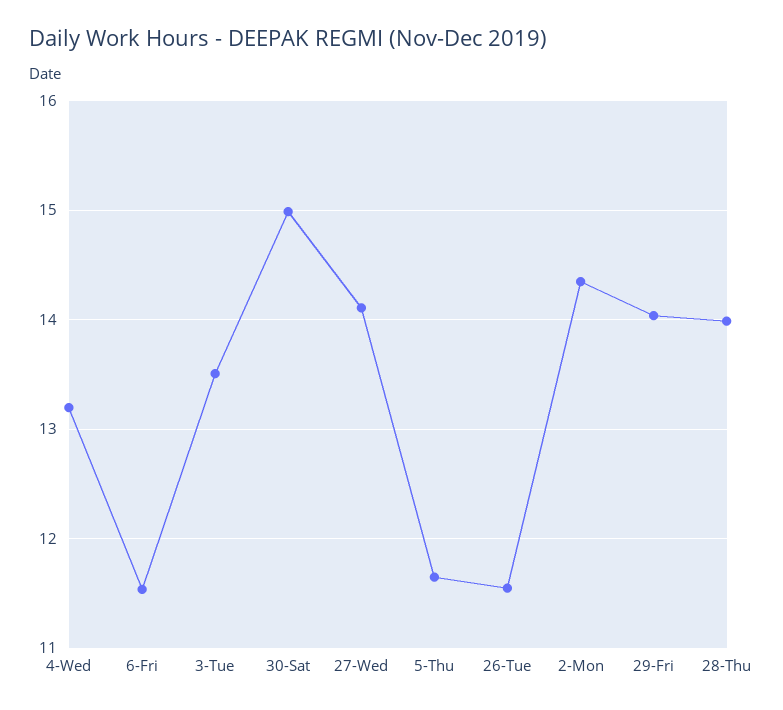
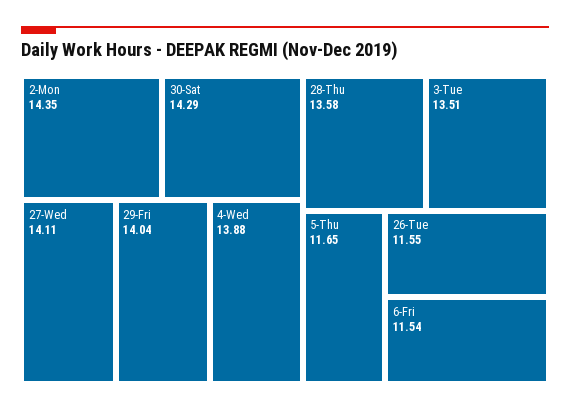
4-Wed: 13.2 -> 13.88
30-Sat: 15 -> 14.29
28-Thu: 14 -> 13.58

